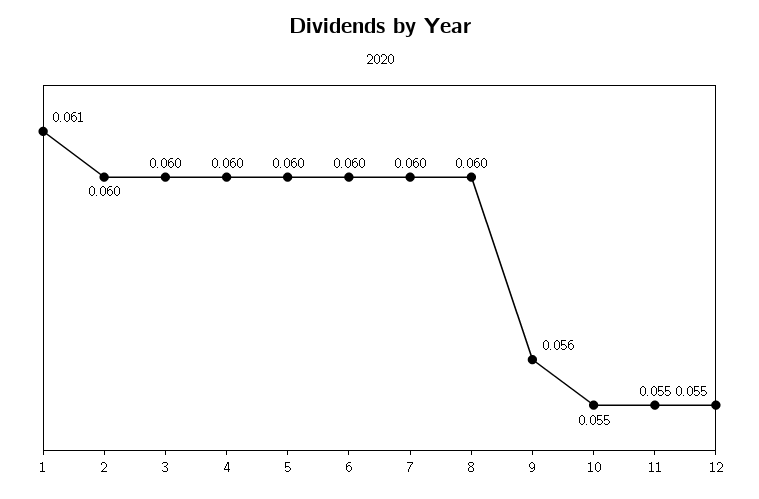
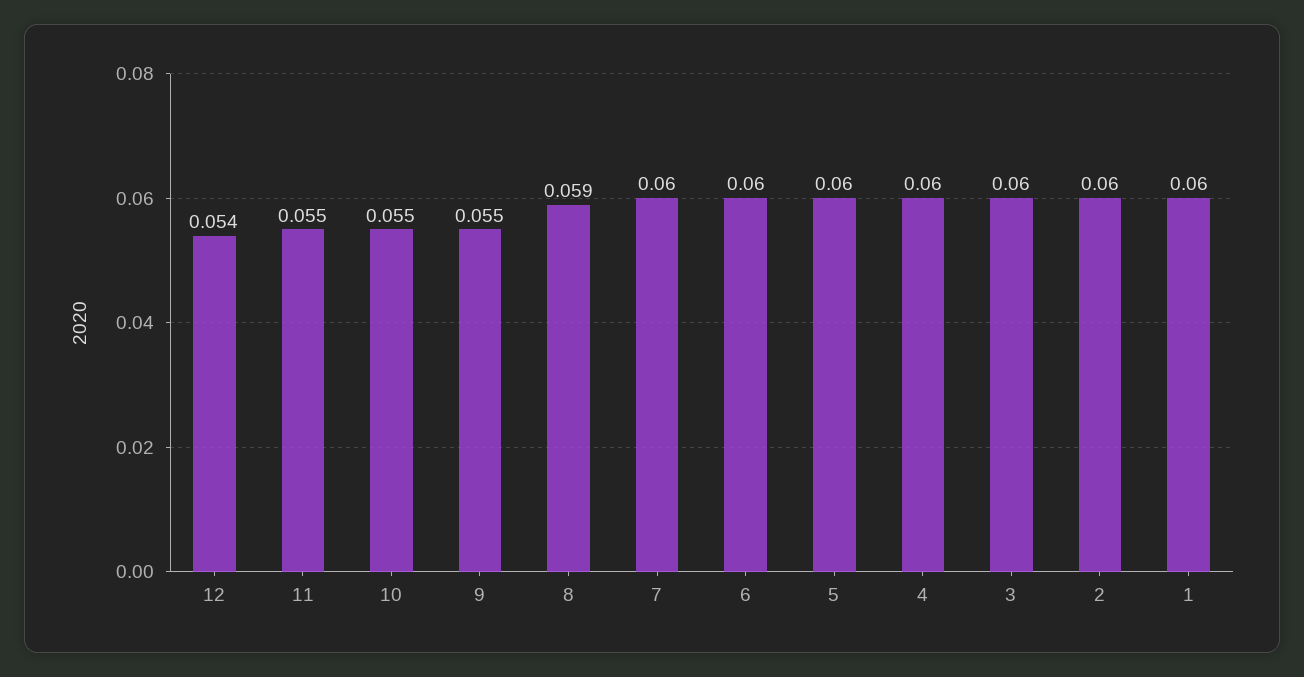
1: 0.061 -> 0.06
8: 0.06 -> 0.059
9: 0.056 -> 0.055
12: 0.055 -> 0.054

